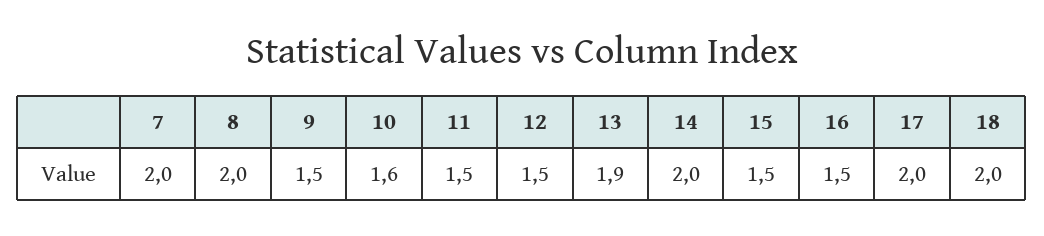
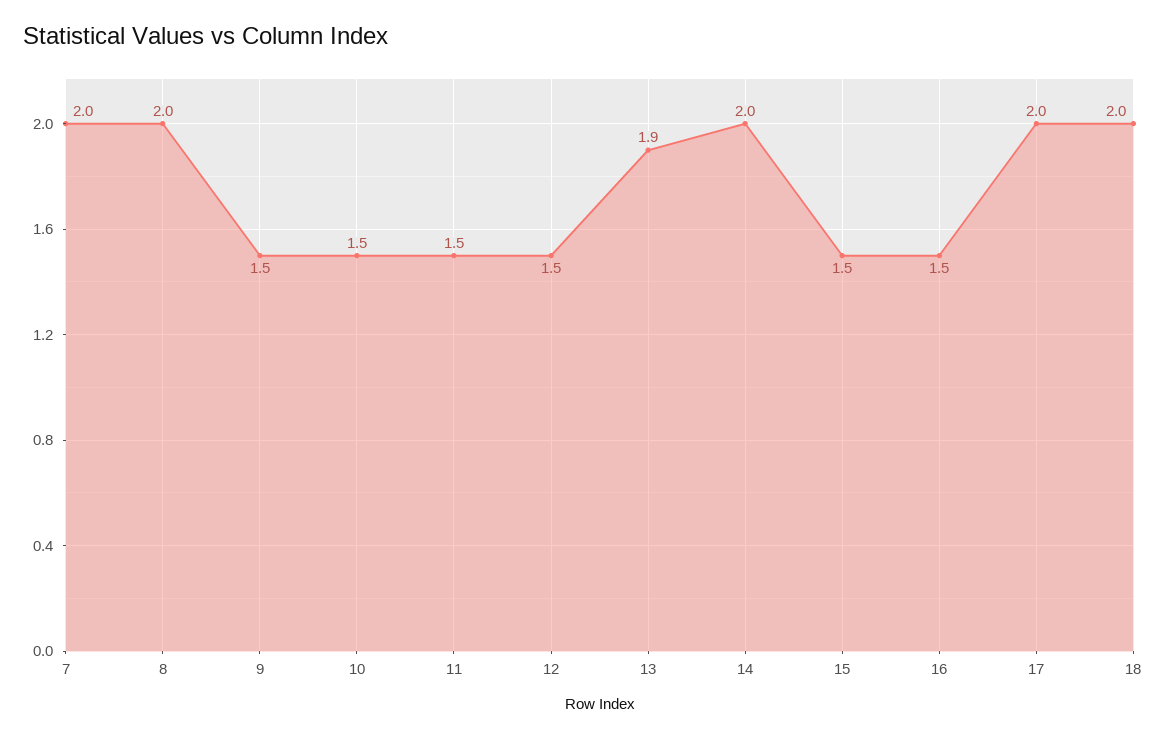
10: 1.6 -> 1.5

